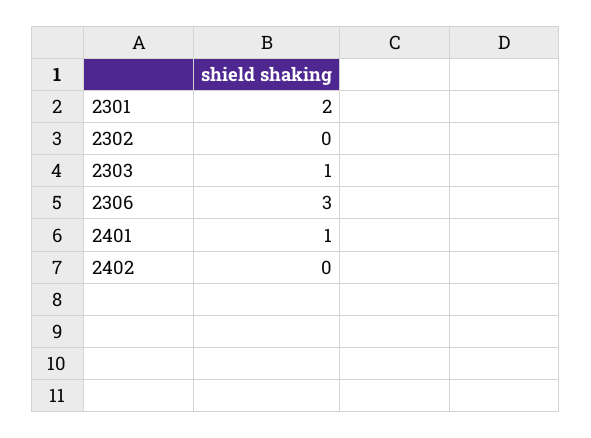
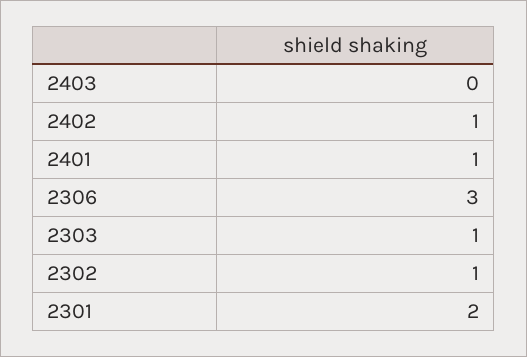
2302: 0 -> 1
2402: 0 -> 1
2403: none -> 0

